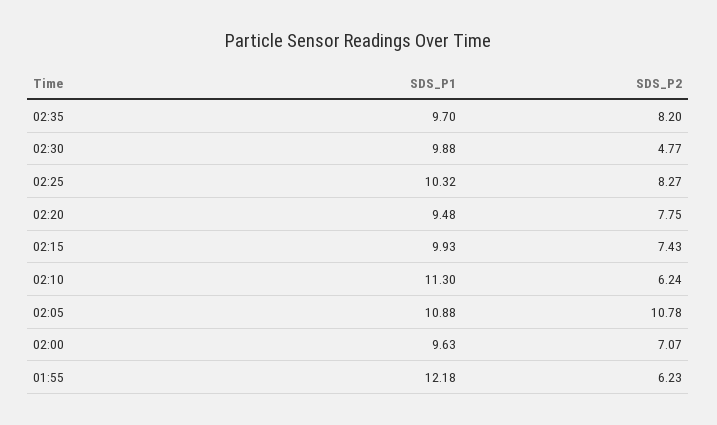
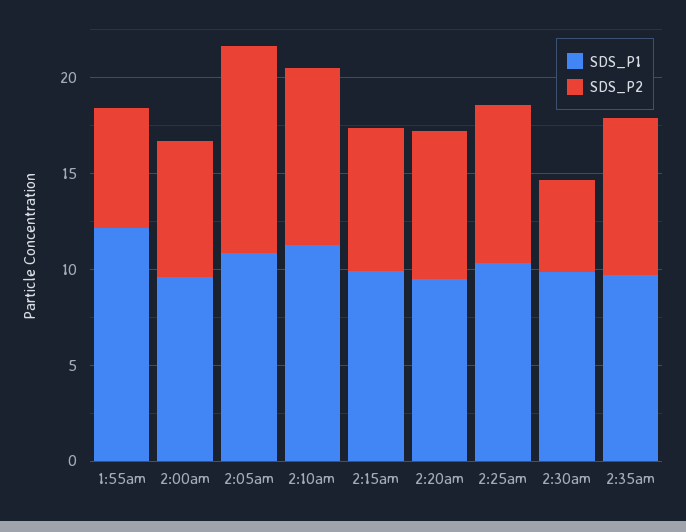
SDS_P2, 02:10: 6.24 -> 9

